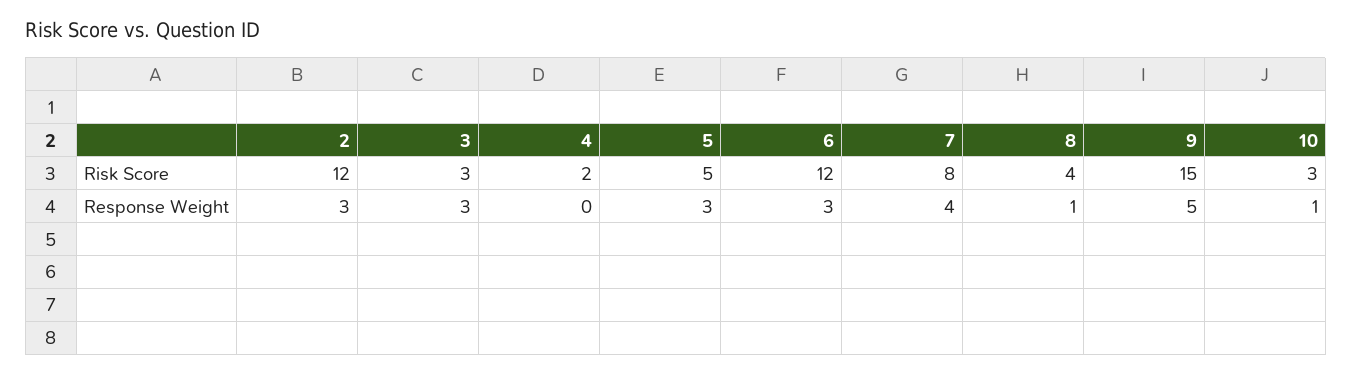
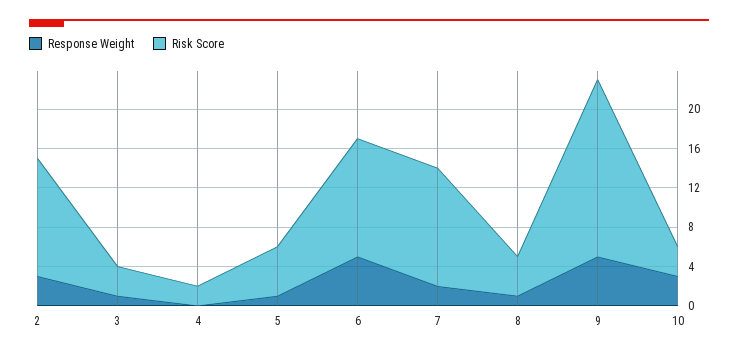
Risk Score, 7: 8 -> 12
Risk Score, 9: 15 -> 18
Response Weight, 3: 3 -> 1
Response Weight, 5: 3 -> 1
Response Weight, 6: 3 -> 5
Response Weight, 7: 4 -> 2
Response Weight, 10: 1 -> 3

